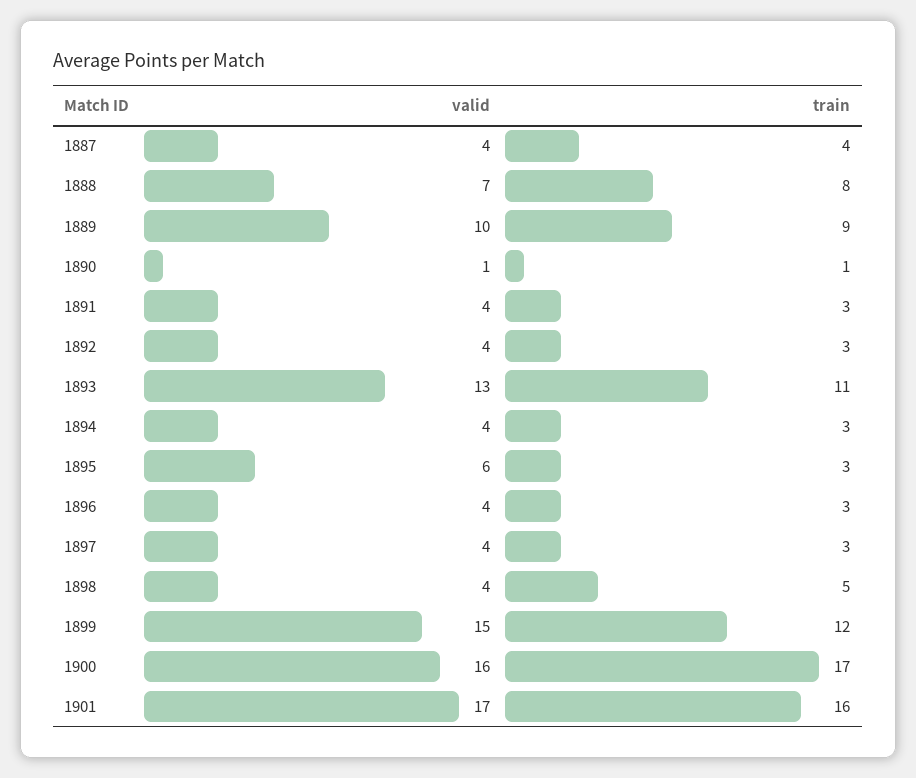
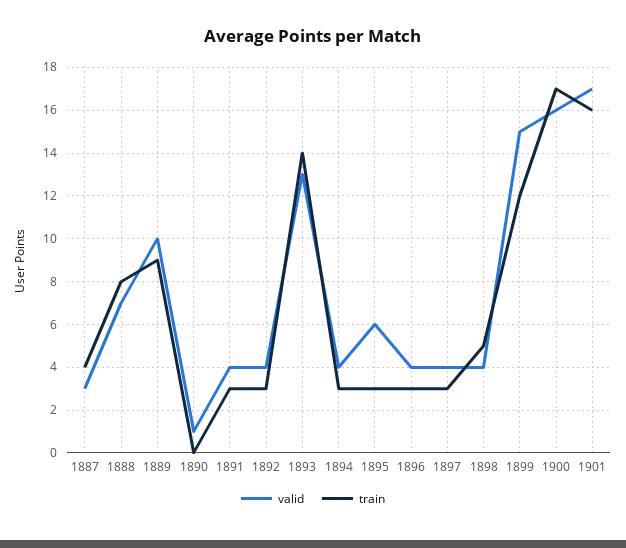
valid, 1887: 4 -> 3
train, 1890: 1 -> 0
train, 1893: 11 -> 14

